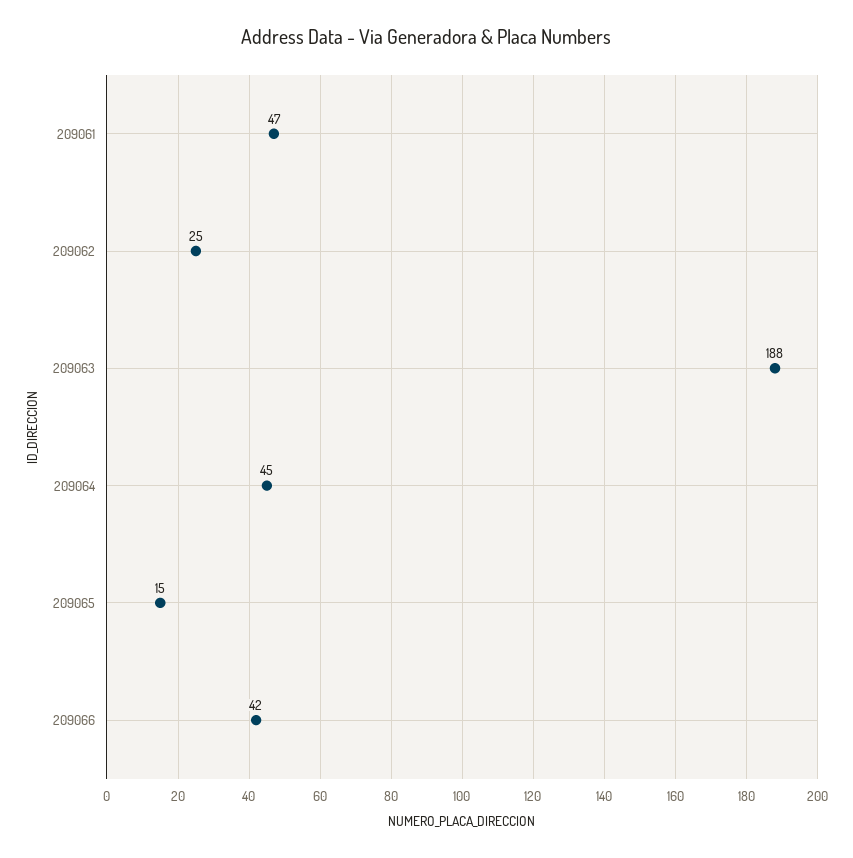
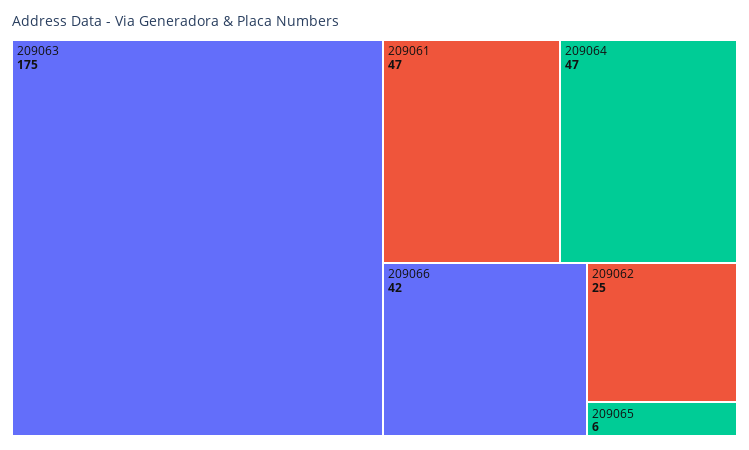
209063: 188 -> 175
209064: 45 -> 47
209065: 15 -> 6

